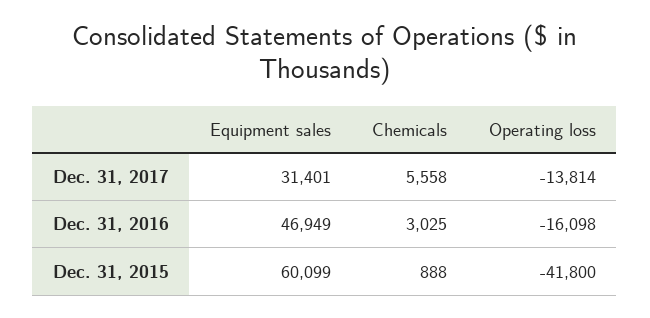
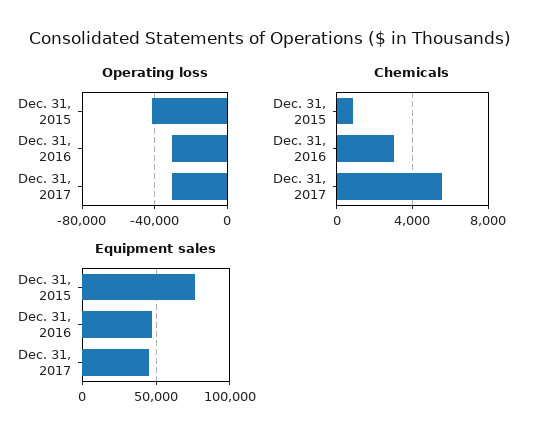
Equipment sales, Dec. 31, 2017: 31401 -> 45000
Operating loss, Dec. 31, 2017: -13814 -> -30000
Operating loss, Dec. 31, 2016: -16098 -> -30000
Equipment sales, Dec. 31, 2015: 60099 -> 75000

